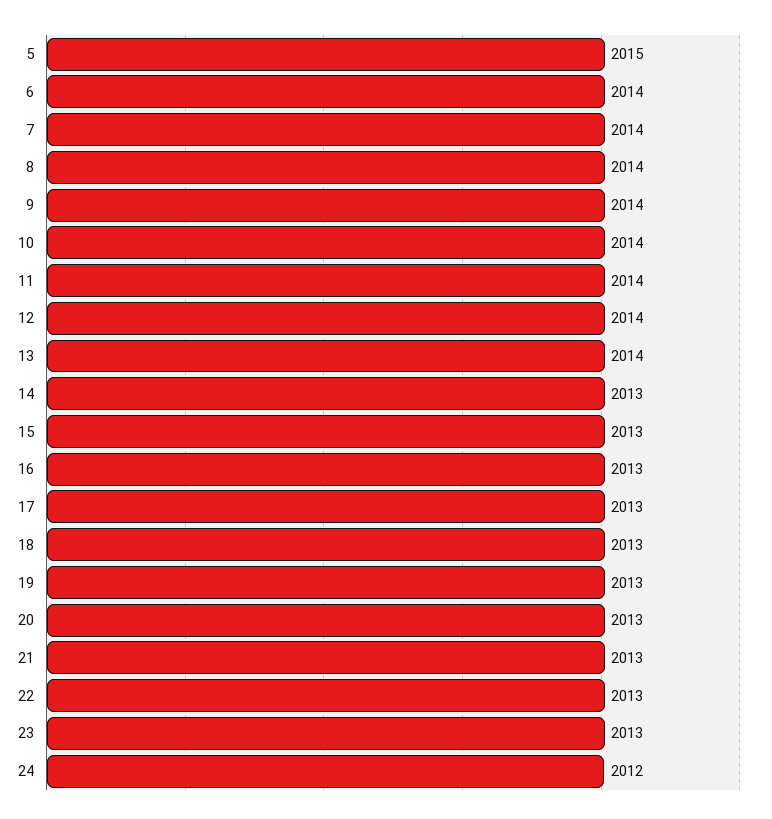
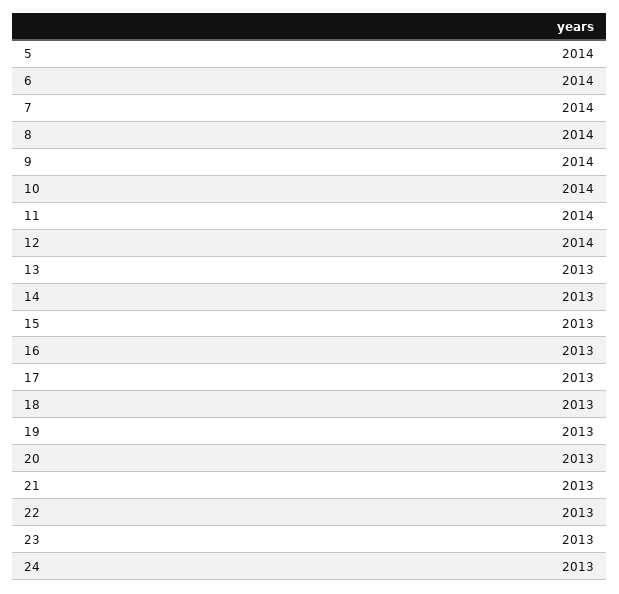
5: 2015 -> 2014
13: 2014 -> 2013
24: 2012 -> 2013

